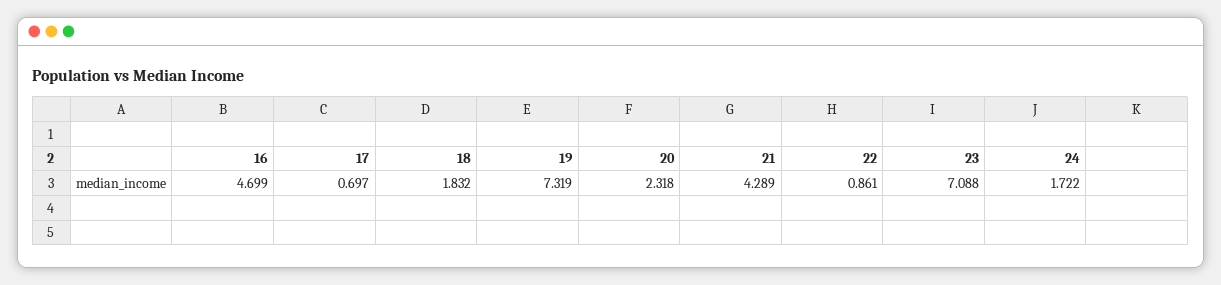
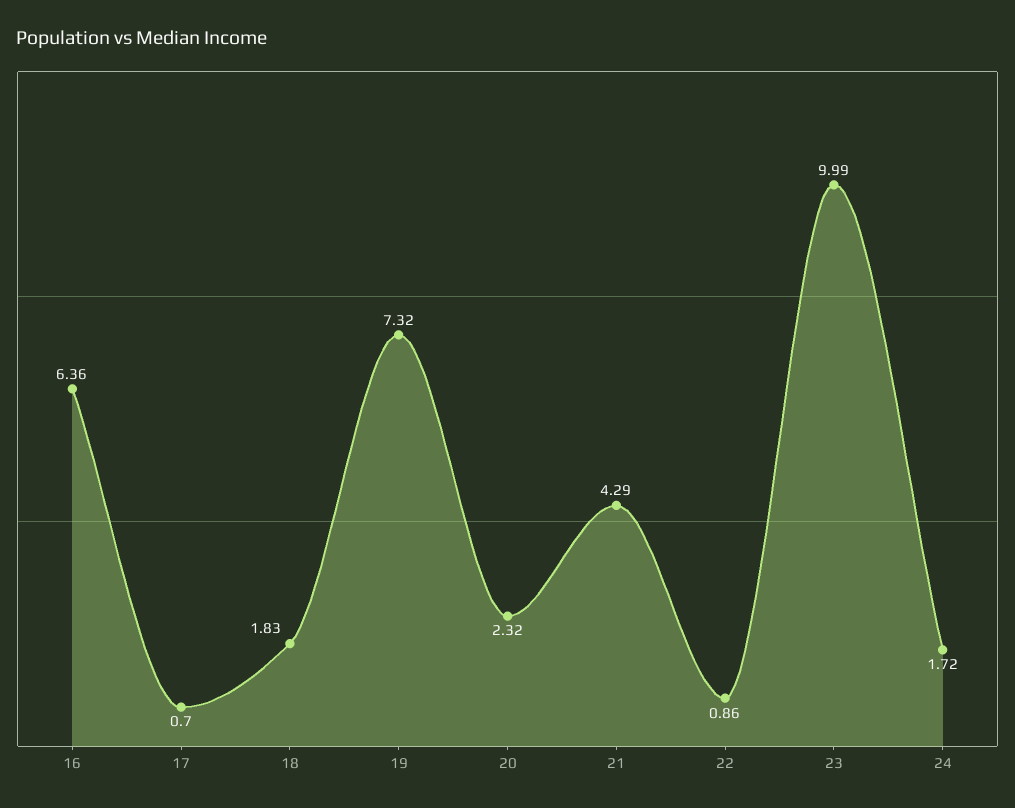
16: 4.699 -> 6.36
23: 7.088 -> 9.99

